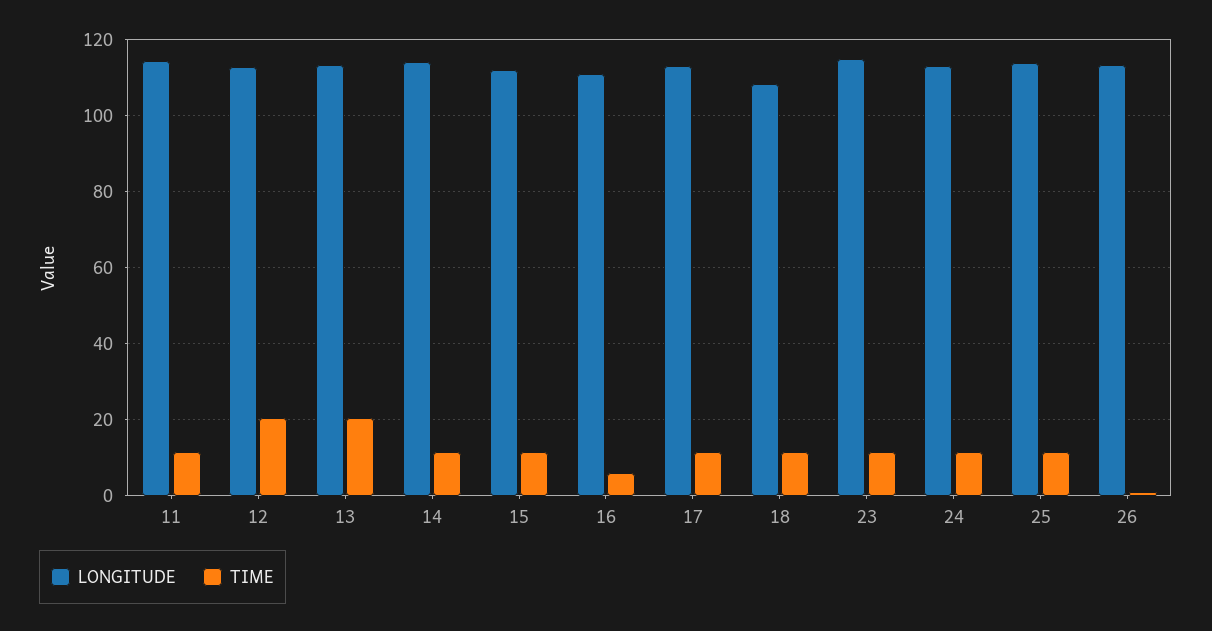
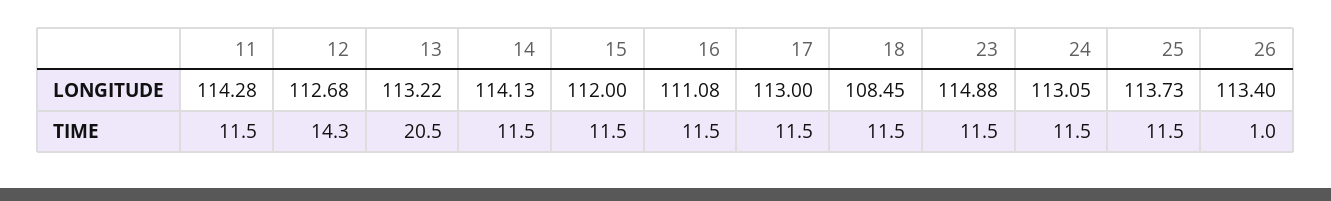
TIME, 12: 20 -> 14.3
TIME, 16: 6 -> 11.5

